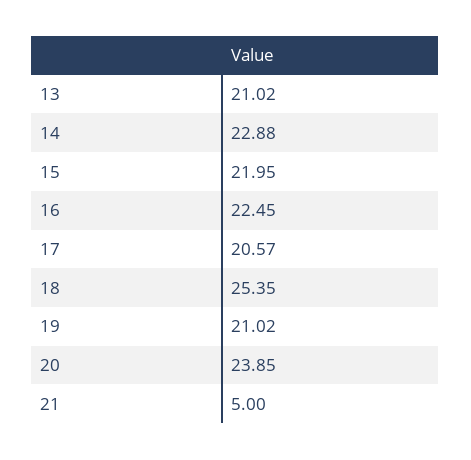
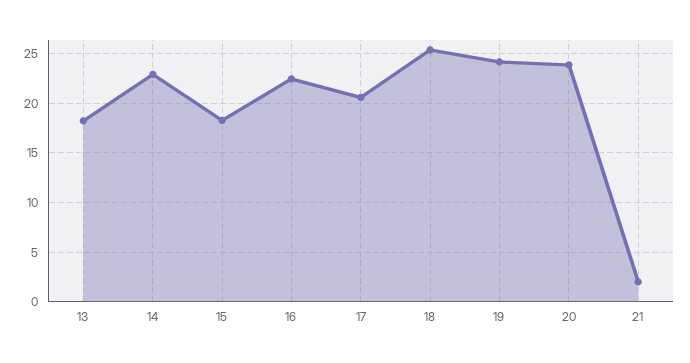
13: 21.02 -> 18
15: 21.95 -> 18
19: 21.02 -> 24
21: 5 -> 2

